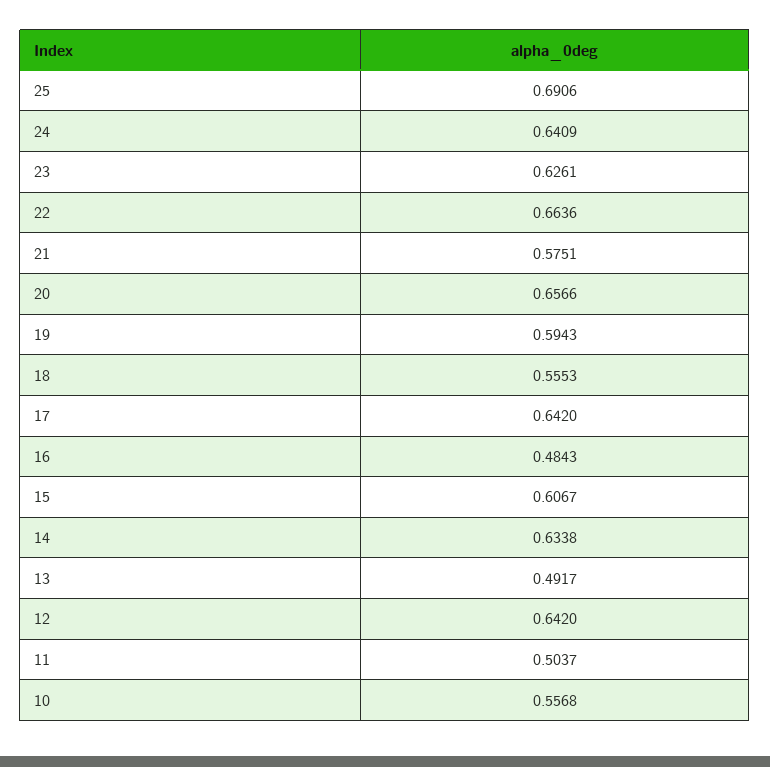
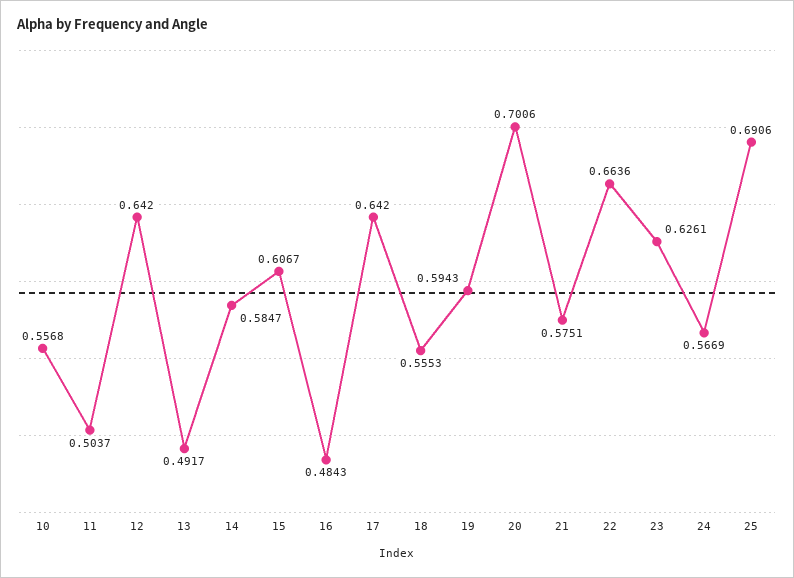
24: 0.6409 -> 0.5669
20: 0.6566 -> 0.7006
14: 0.6338 -> 0.5847

